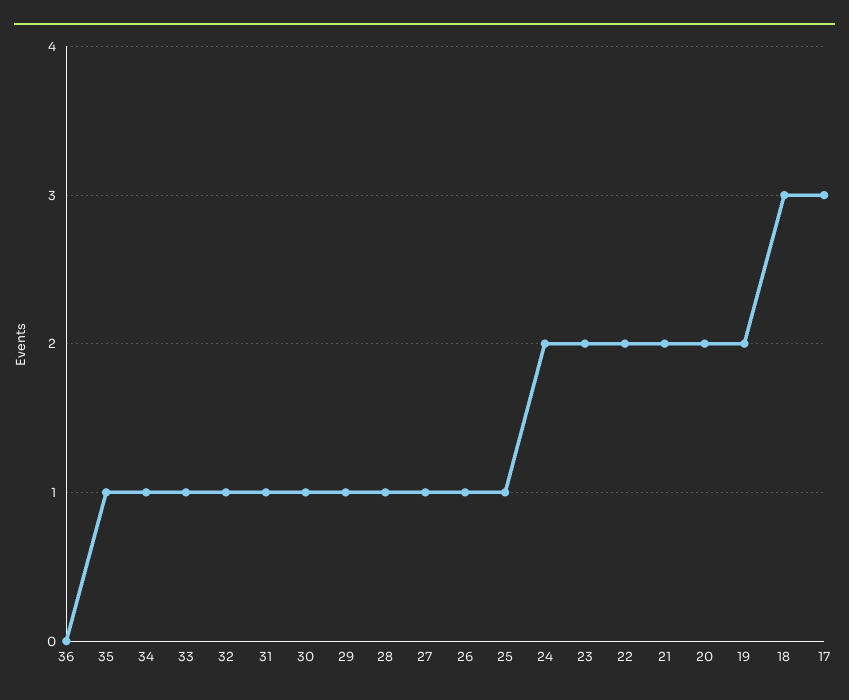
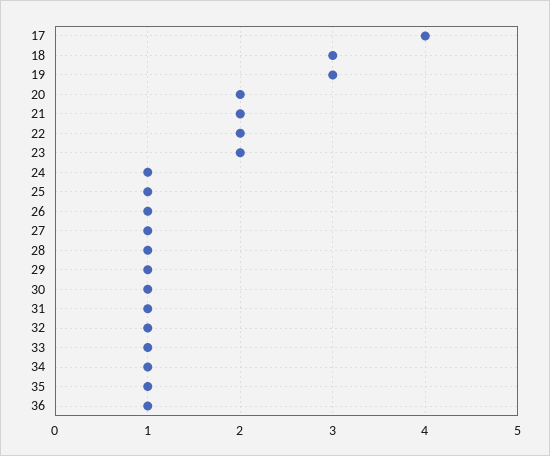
36: 0 -> 1
24: 2 -> 1
19: 2 -> 3
17: 3 -> 4

